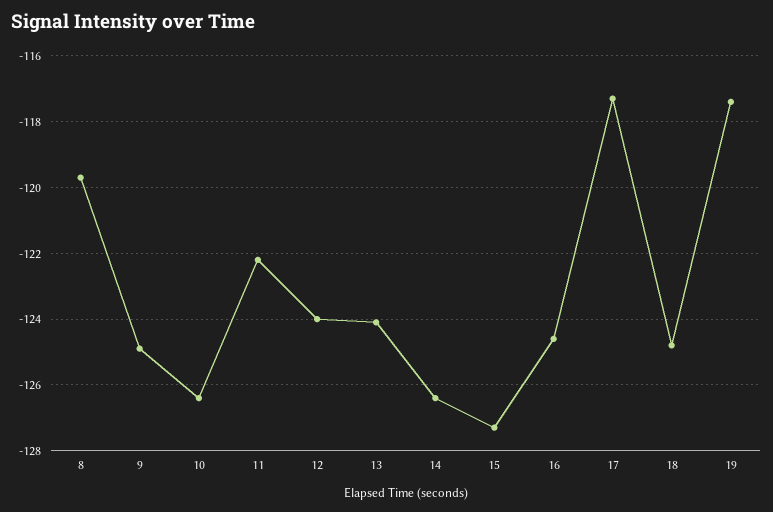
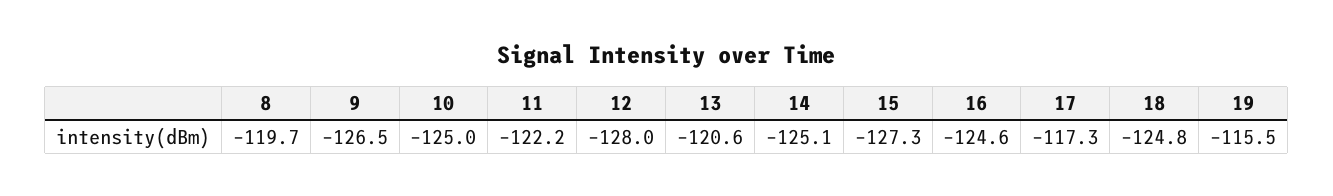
9: -125 -> -126.5
10: -126.5 -> -125
12: -124 -> -128
13: -124 -> -120.6
14: -126.5 -> -125.1
19: -117.5 -> -115.5

